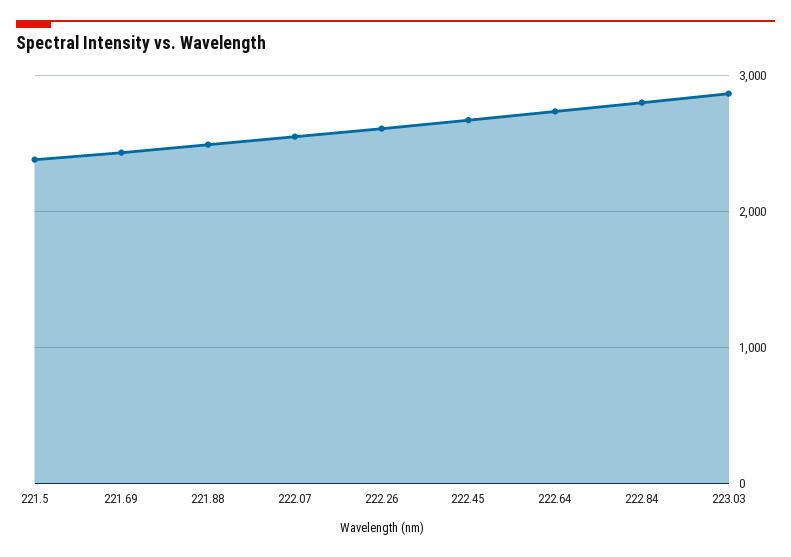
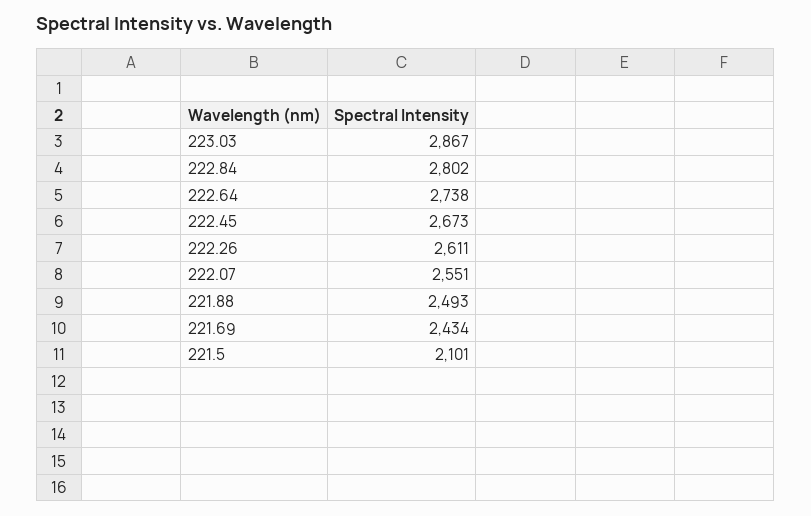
221.5: 2400 -> 2101

